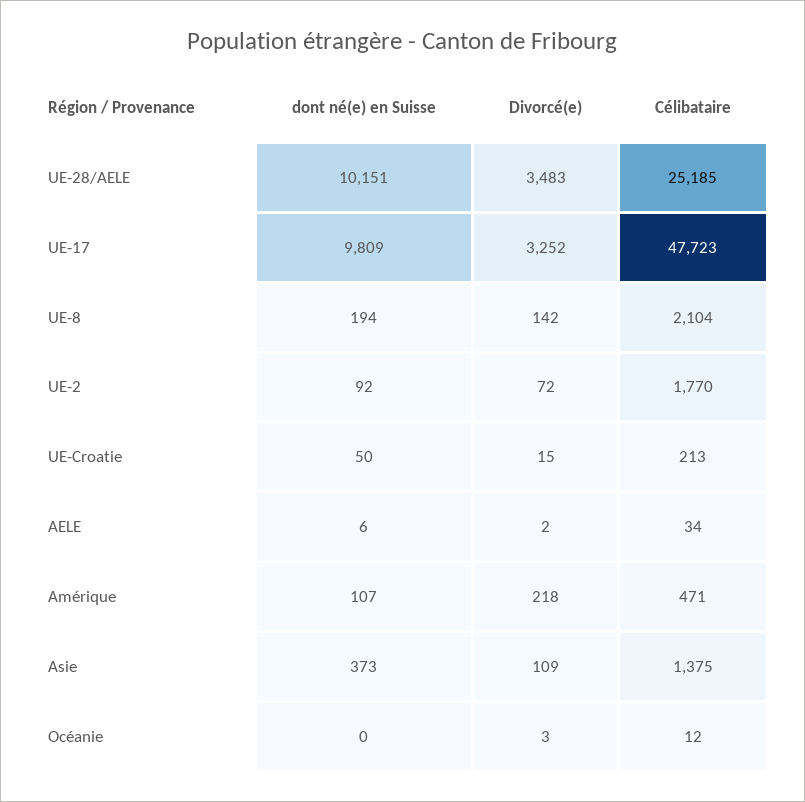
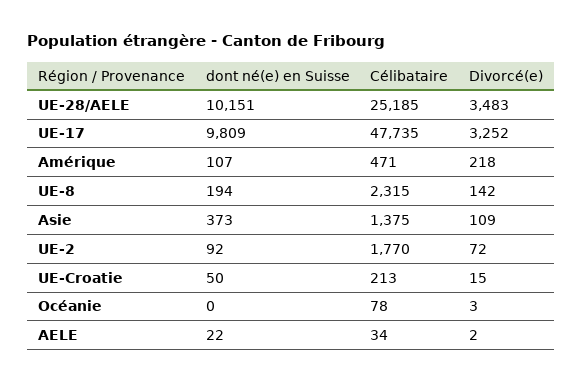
Célibataire, UE-17: 47723 -> 47735
Célibataire, UE-8: 2104 -> 2315
dont né(e) en Suisse, AELE: 6 -> 22
Célibataire, Océanie: 12 -> 78

